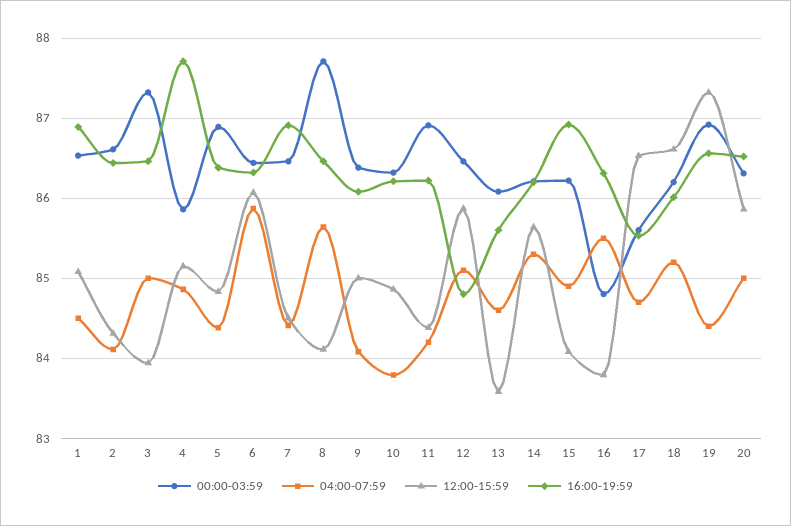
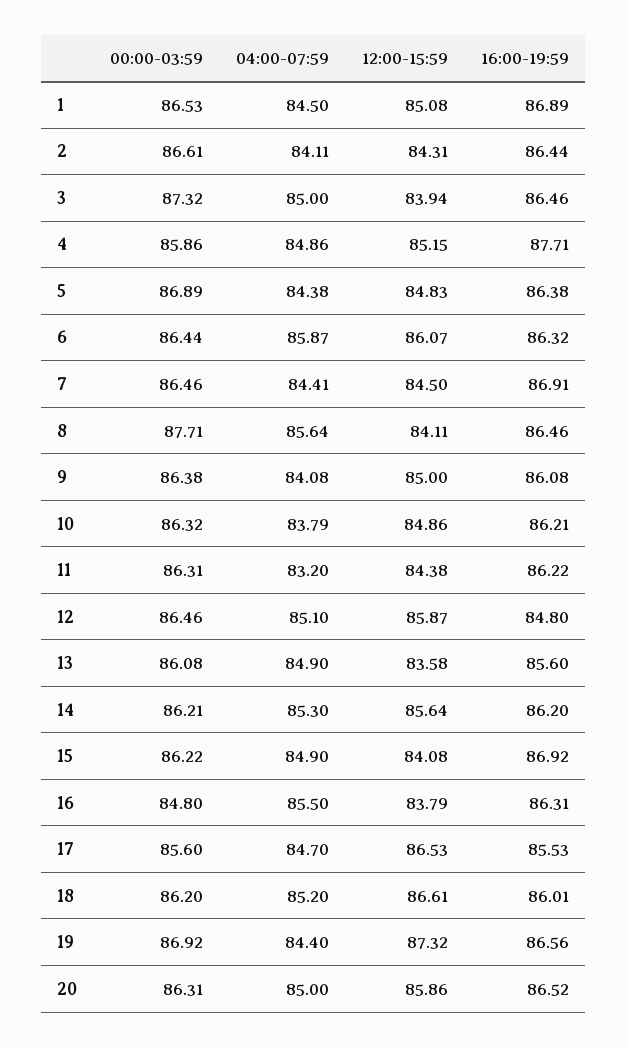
00:00-03:59, 11: 86.9 -> 86.31
04:00-07:59, 11: 84.2 -> 83.2
04:00-07:59, 13: 84.6 -> 84.9

